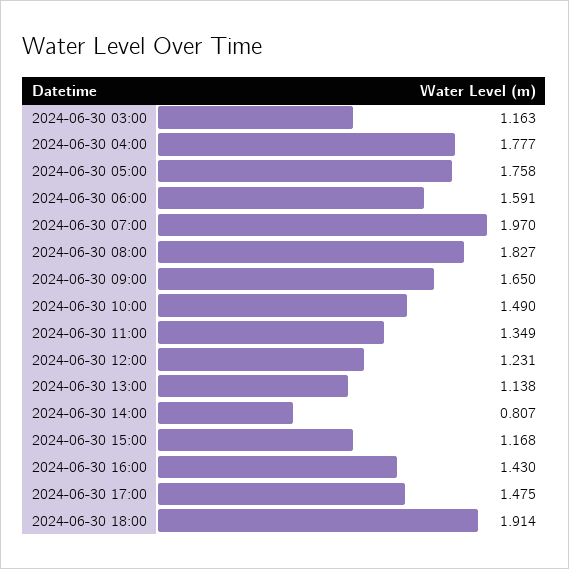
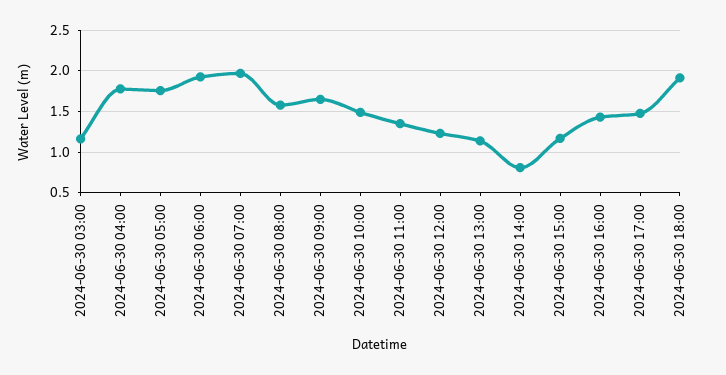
2024-06-30 06:00: 1.591 -> 1.9
2024-06-30 08:00: 1.827 -> 1.6

